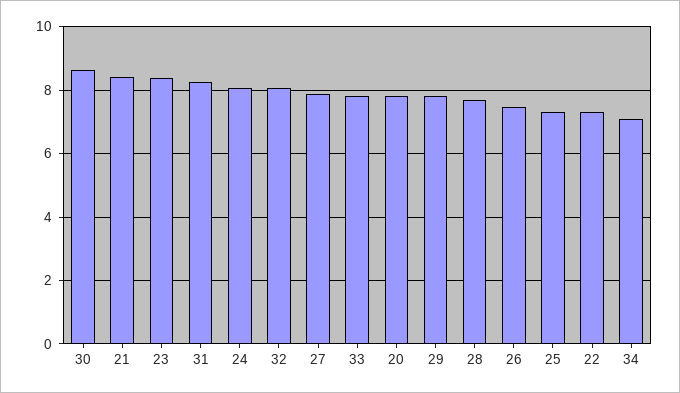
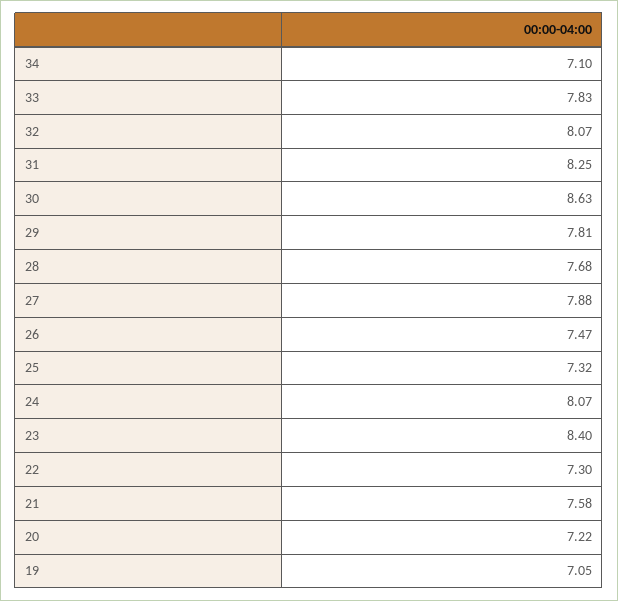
21: 8.4 -> 7.58
20: 7.8 -> 7.22
19: none -> 7.05

